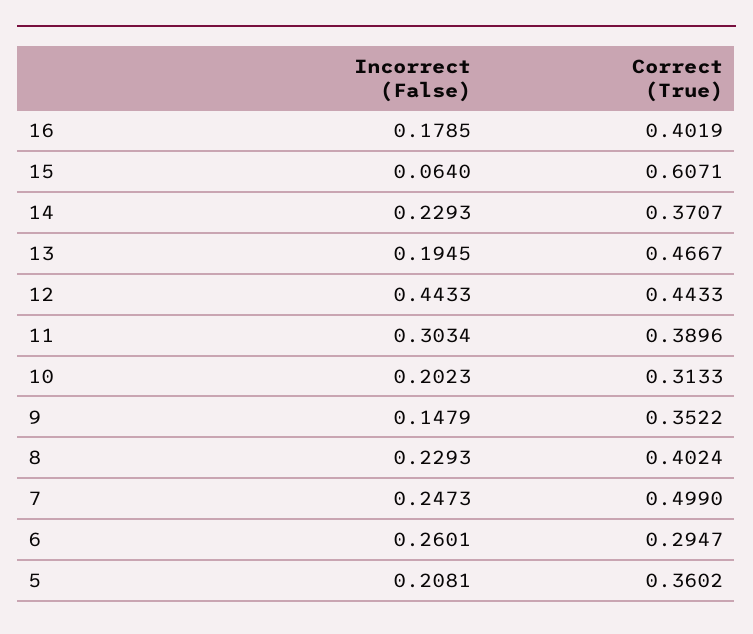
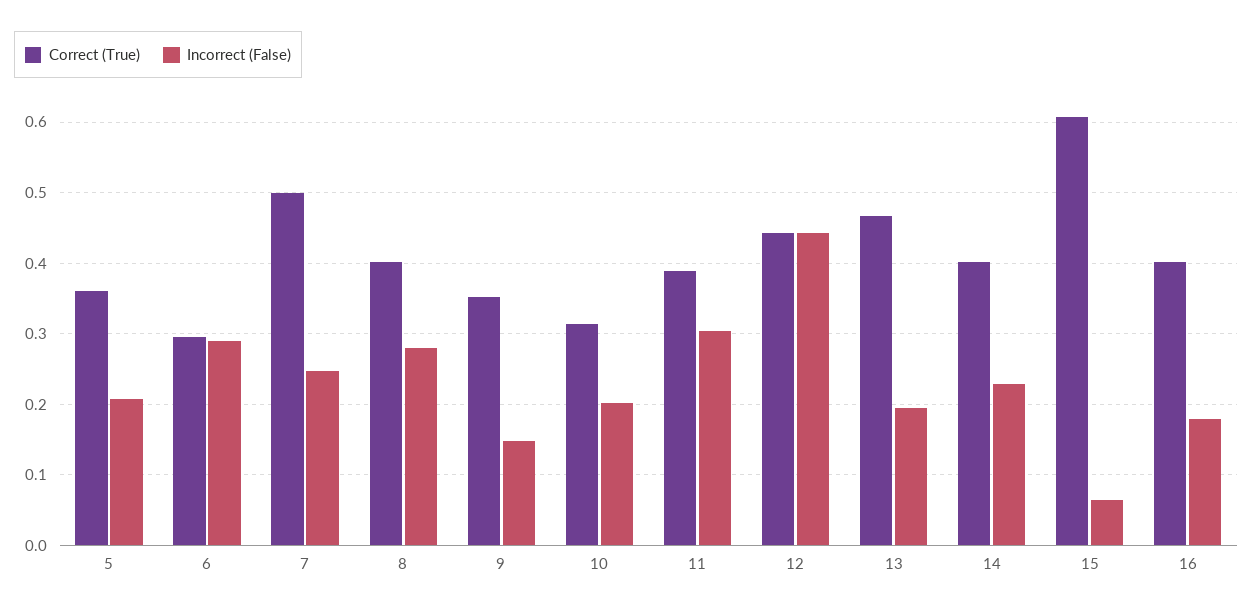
Correct (True), 14: 0.3707 -> 0.4
Incorrect (False), 8: 0.2293 -> 0.28
Incorrect (False), 6: 0.2601 -> 0.29

